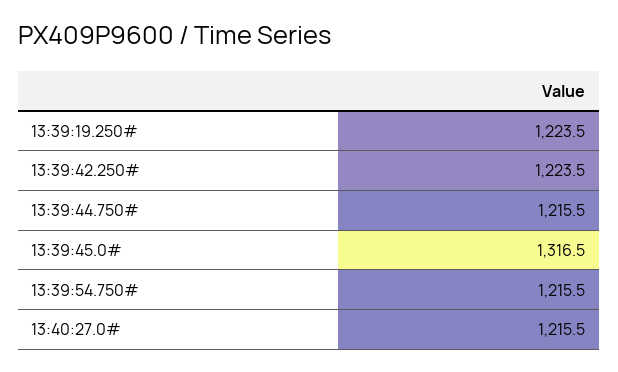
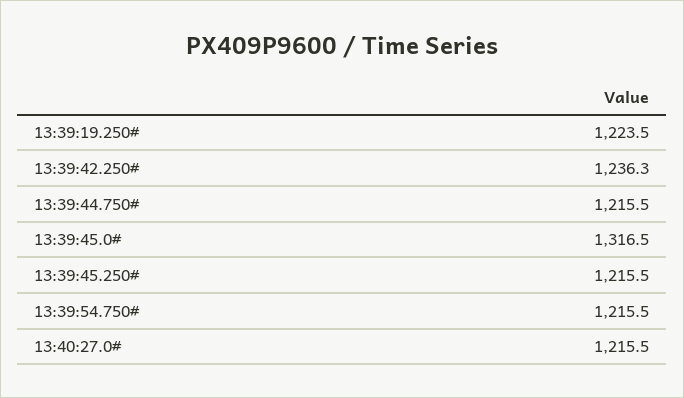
13:39:42.250#: 1223.5 -> 1236.3
13:39:45.250#: none -> 1215.5

